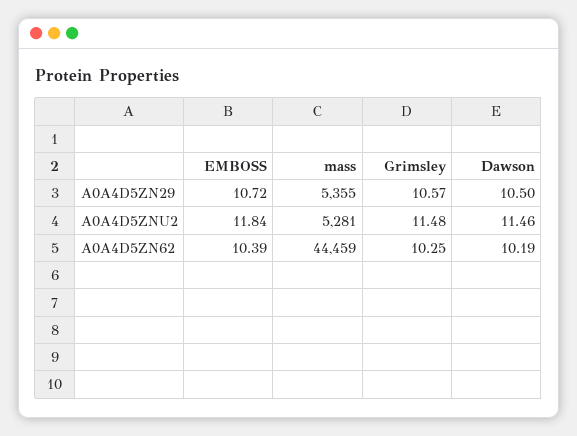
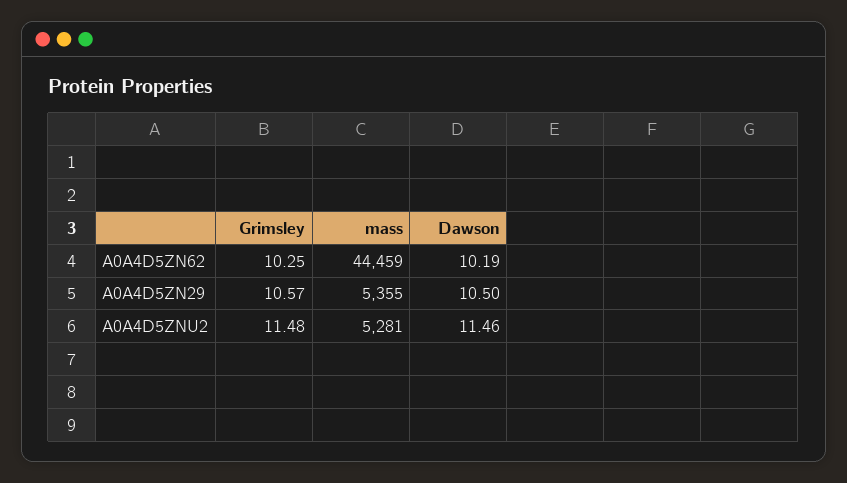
EMBOSS, A0A4D5ZN29: 10.72 -> none
EMBOSS, A0A4D5ZNU2: 11.84 -> none
EMBOSS, A0A4D5ZN62: 10.39 -> none

